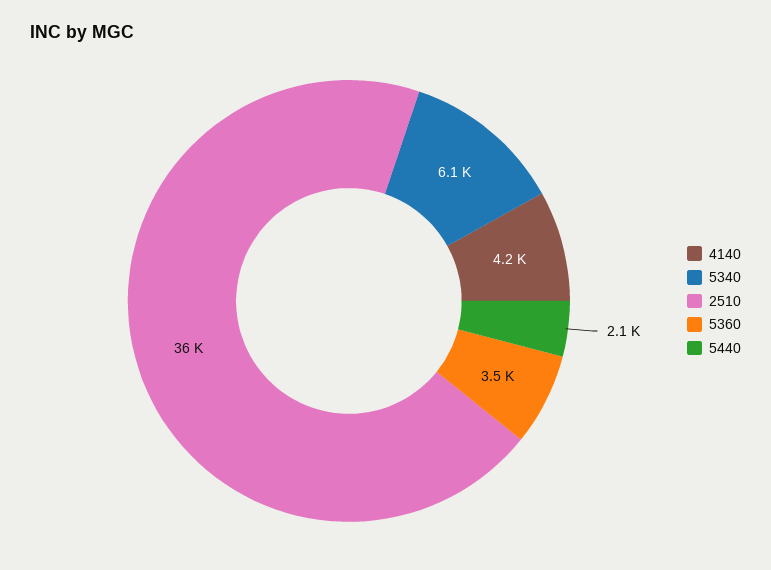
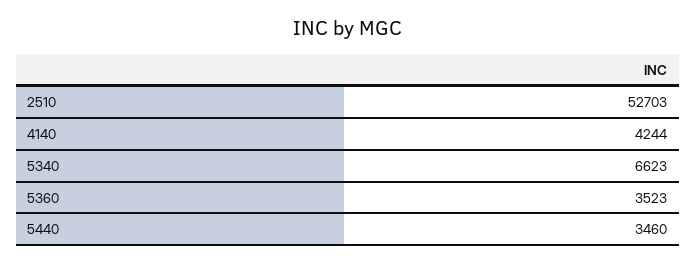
5340: 6100 -> 6623
2510: 36000 -> 52703
5440: 2100 -> 3460

